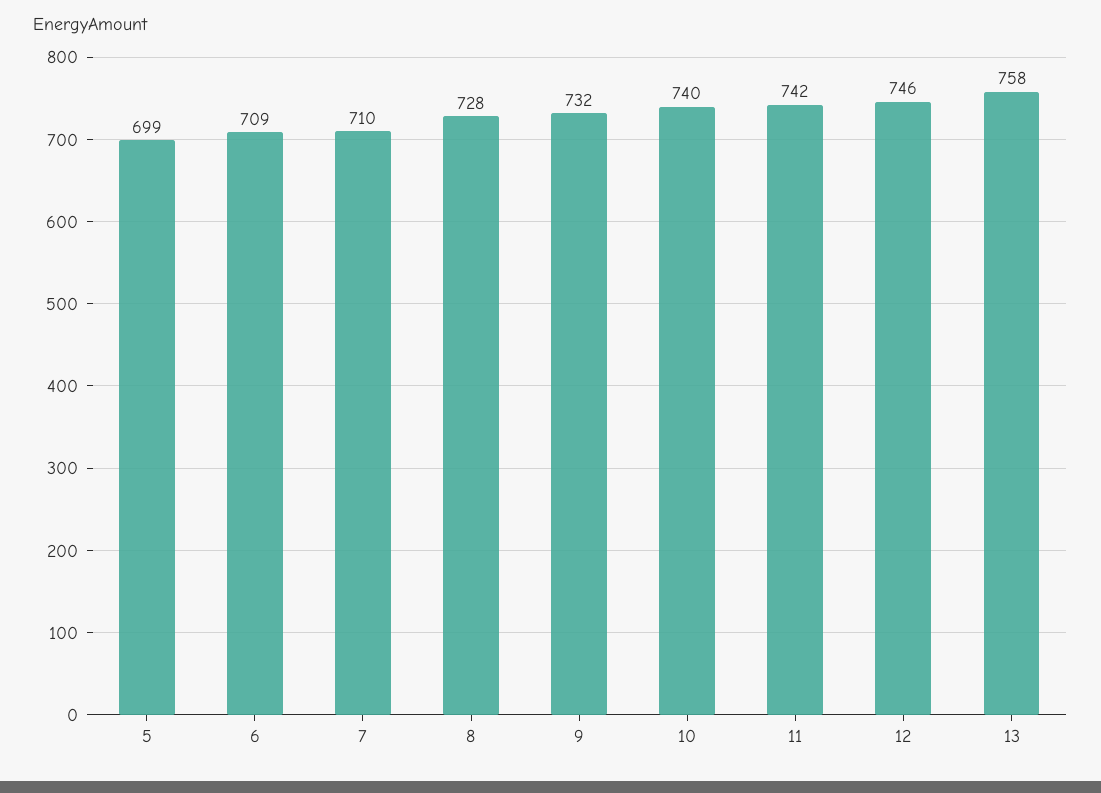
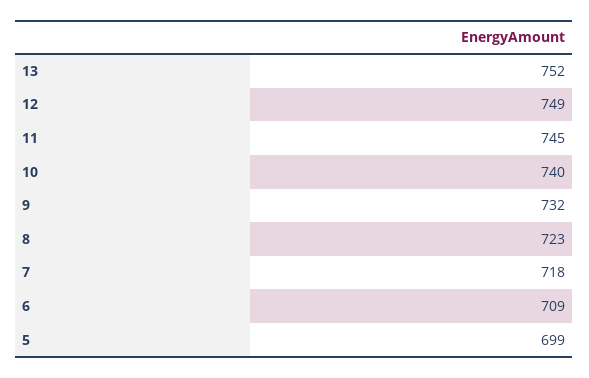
7: 710 -> 718
8: 728 -> 723
11: 742 -> 745
12: 746 -> 749
13: 758 -> 752

